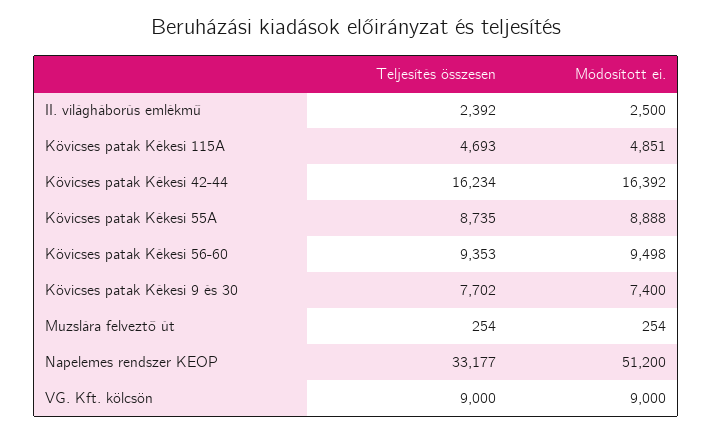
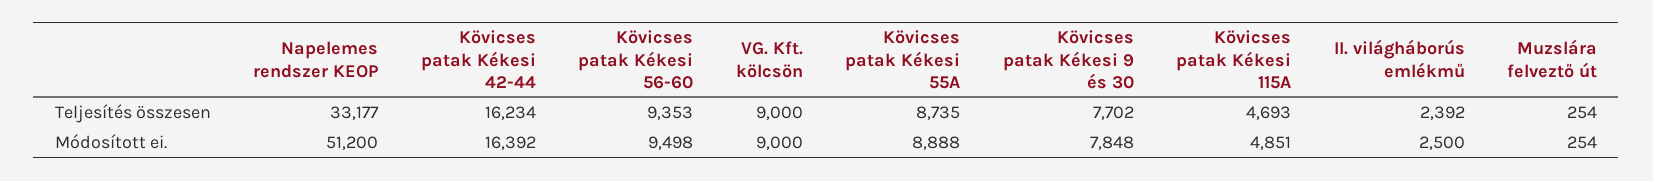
Módosított ei., Kövicses patak Kékesi 9 és 30: 7400 -> 7848

